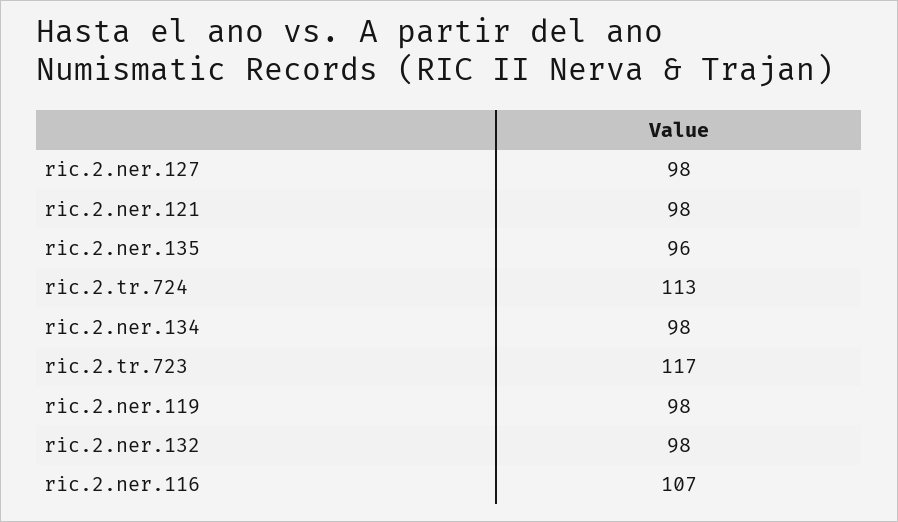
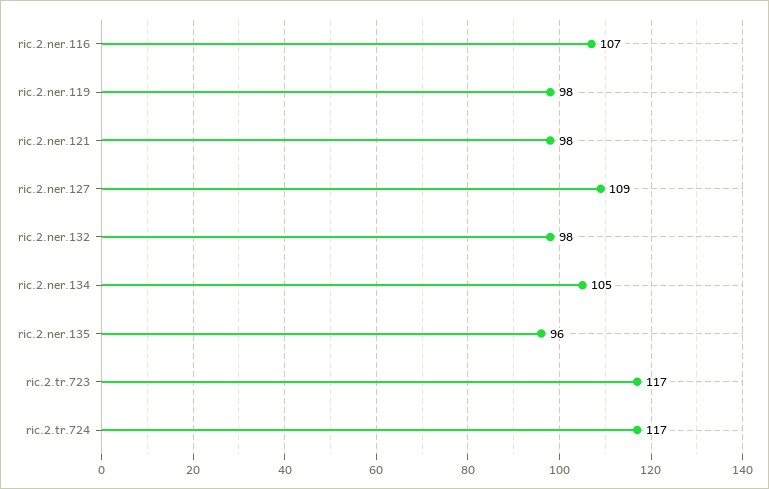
ric.2.ner.127: 98 -> 109
ric.2.tr.724: 113 -> 117
ric.2.ner.134: 98 -> 105

